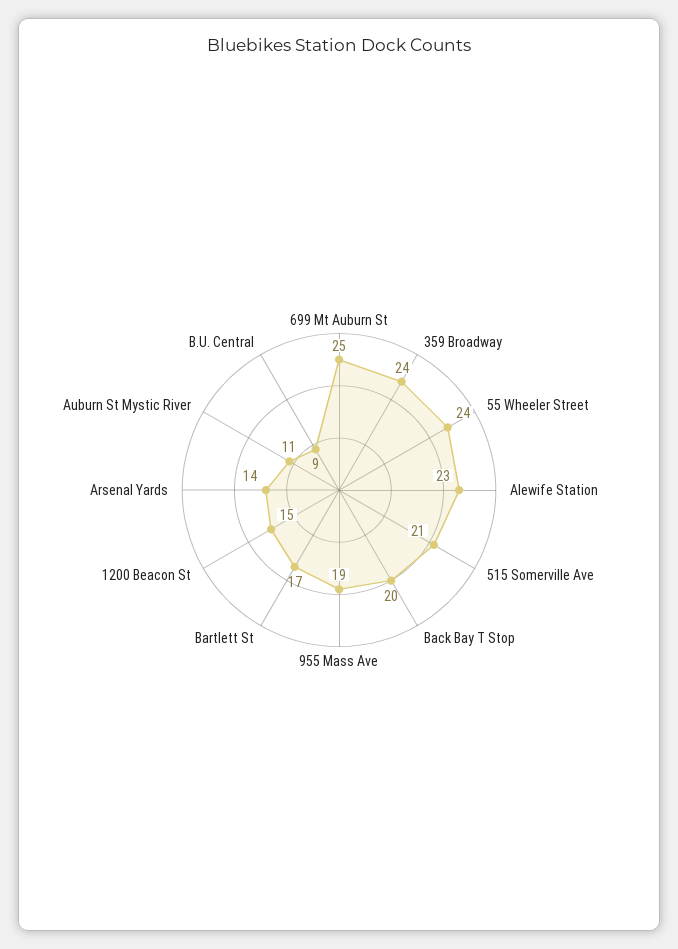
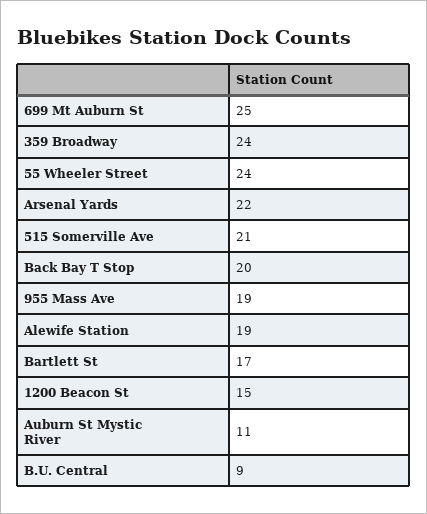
Alewife Station: 23 -> 19
Arsenal Yards: 14 -> 22

